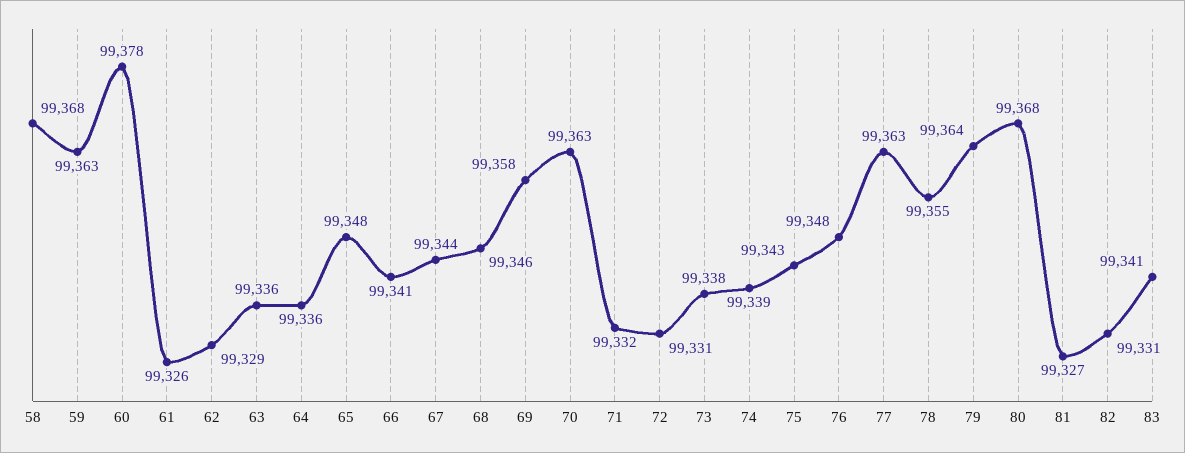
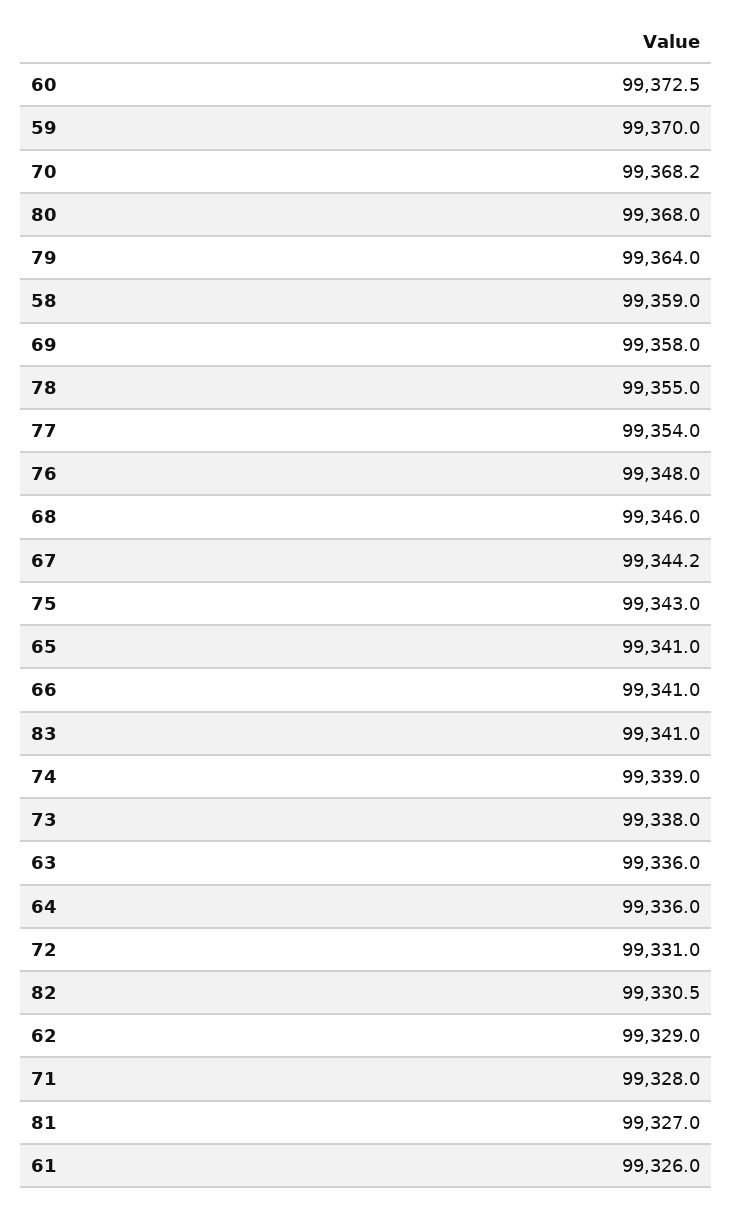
58: 99368 -> 99359
59: 99363 -> 99370
60: 99378 -> 99372.5
65: 99348 -> 99341
70: 99363 -> 99368.2
71: 99332 -> 99328
77: 99363 -> 99354

